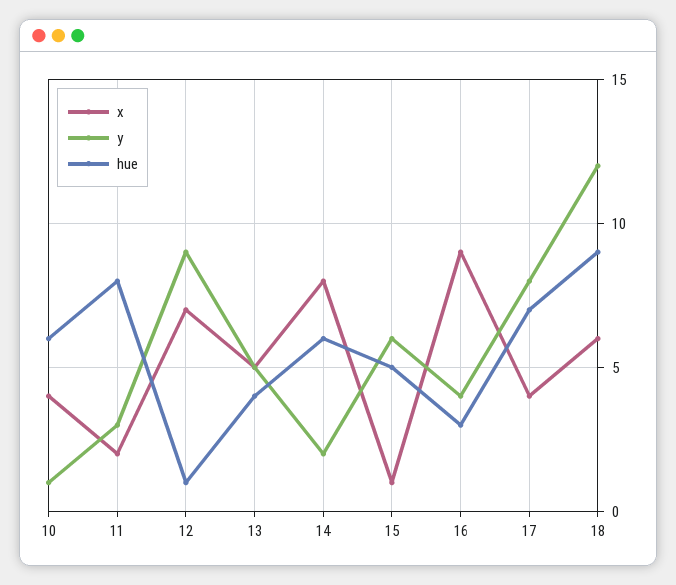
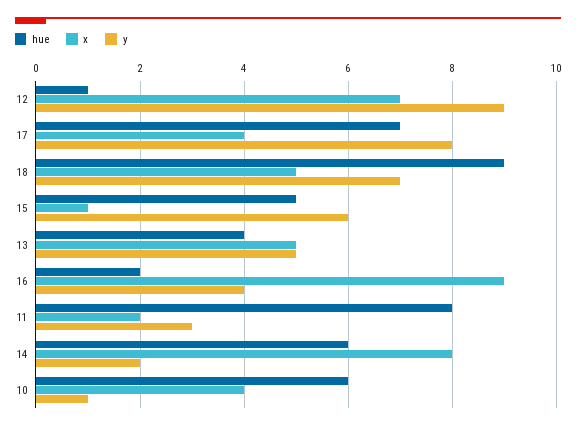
hue, 16: 3 -> 2
x, 18: 6 -> 5
y, 18: 12 -> 7

